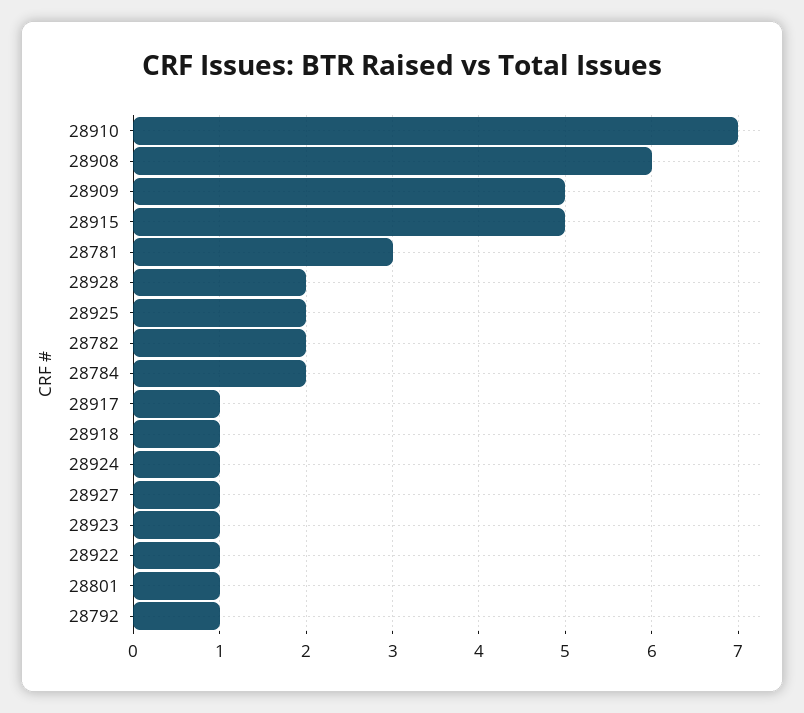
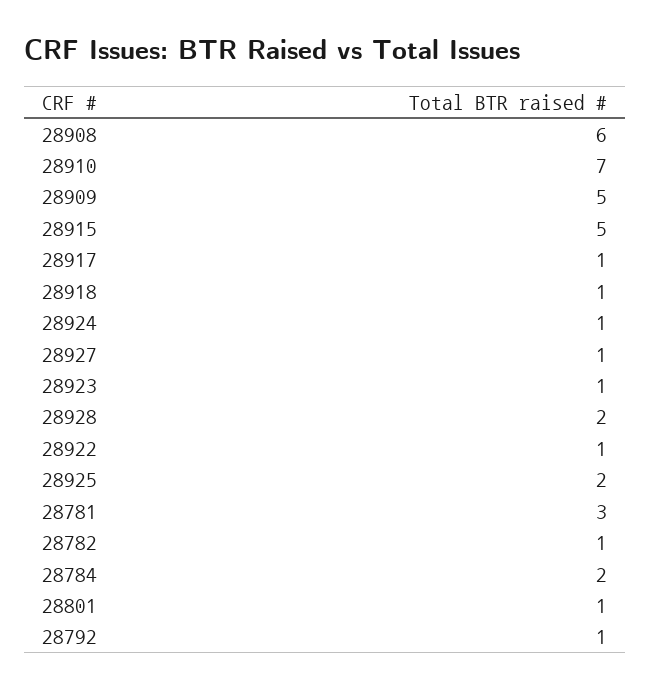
28782: 2 -> 1

